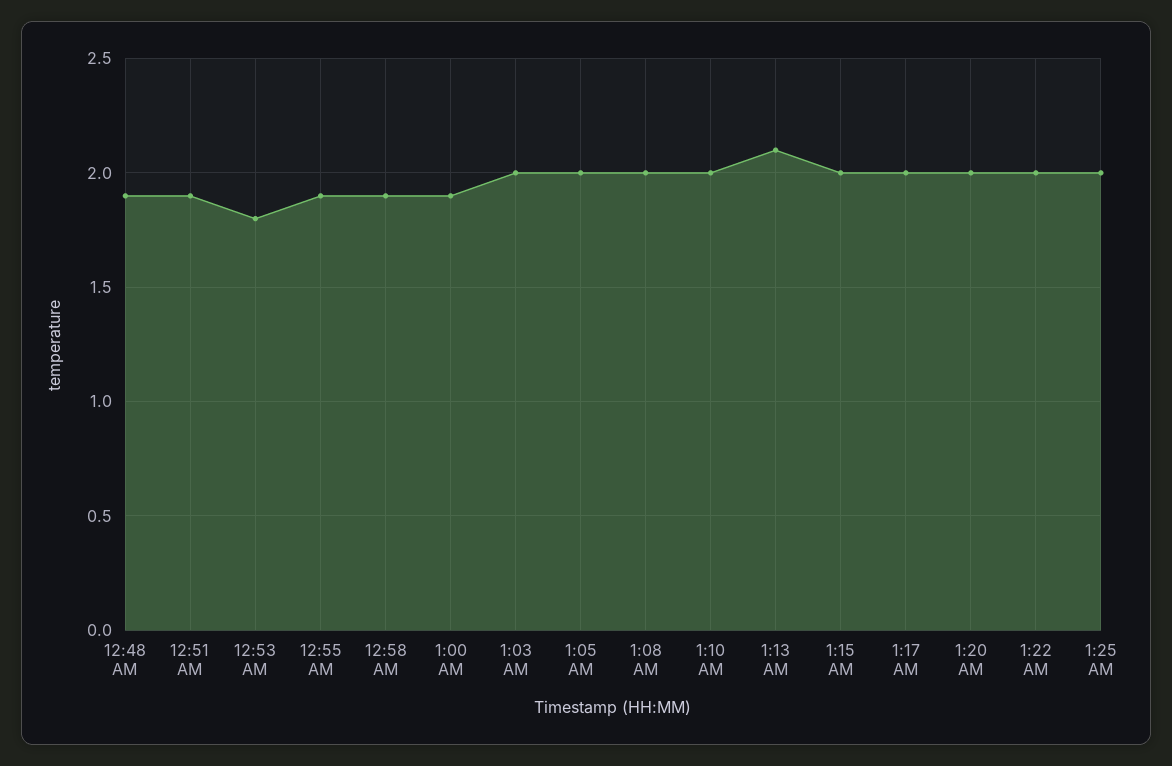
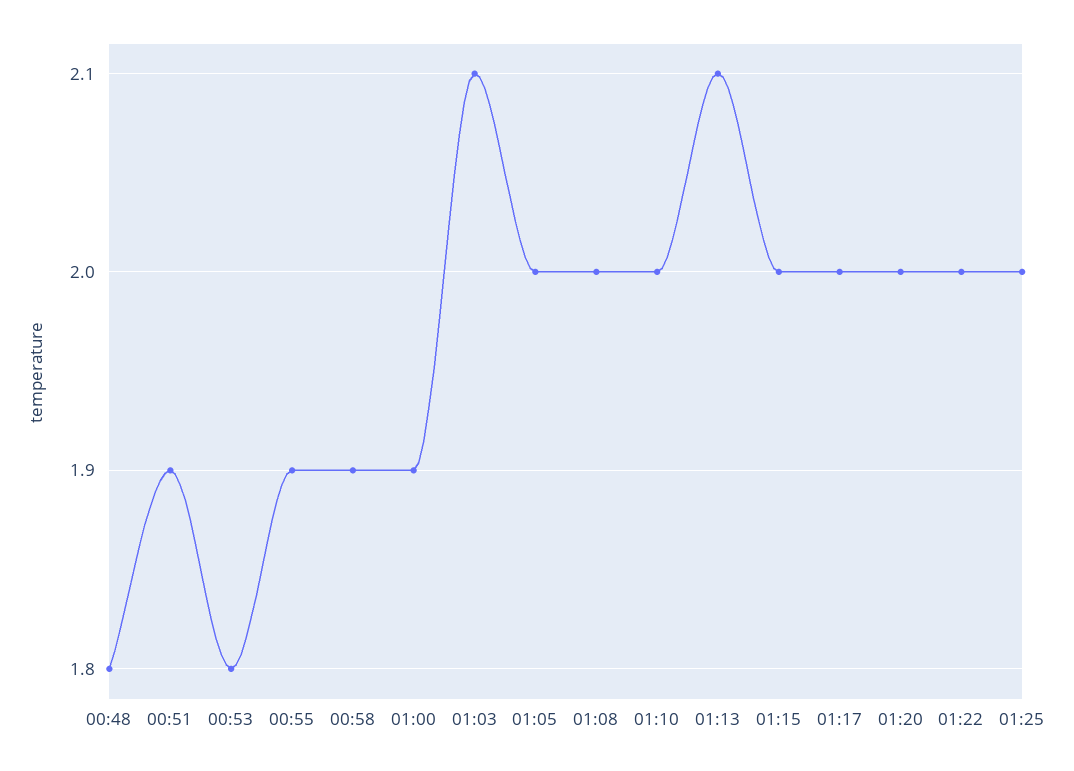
12:48 AM: 1.9 -> 1.8
1:03 AM: 2 -> 2.1

